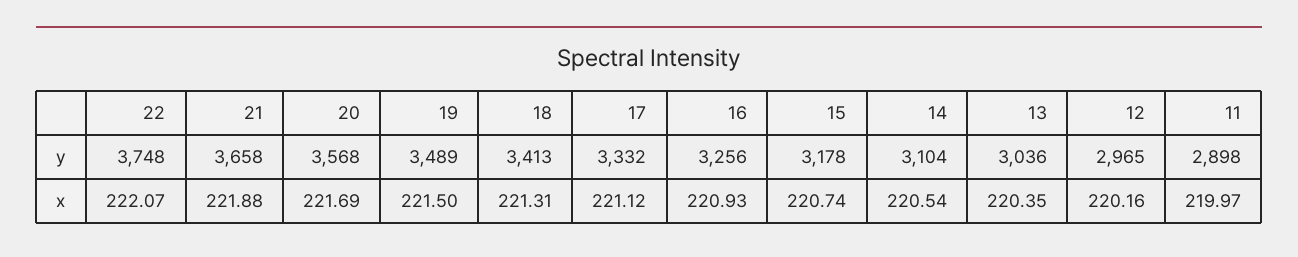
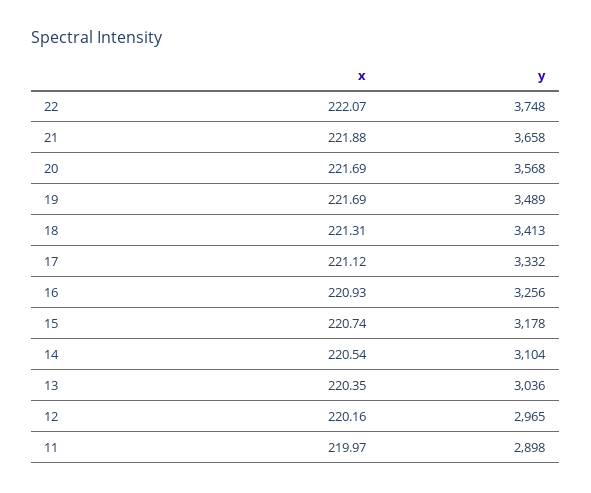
19, x: 221.5 -> 221.69

